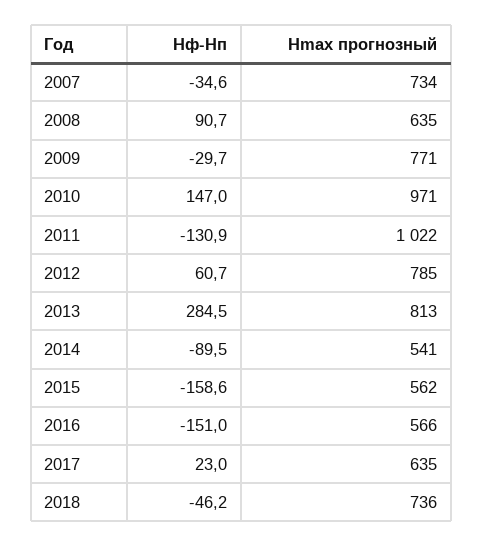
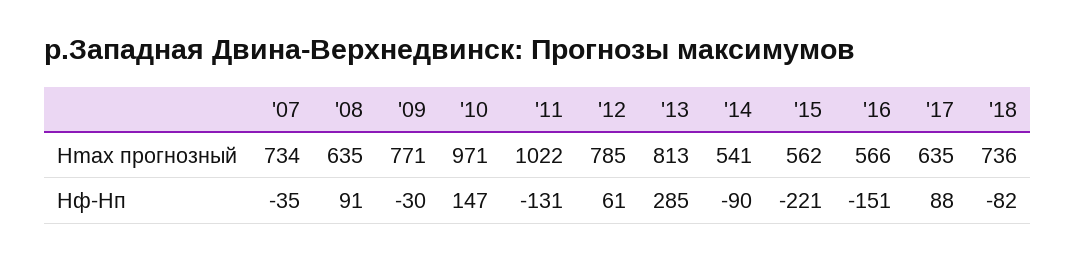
Hф-Hп, 2015: -158.6 -> -221
Hф-Hп, 2017: 23 -> 88
Hф-Hп, 2018: -46.2 -> -82

